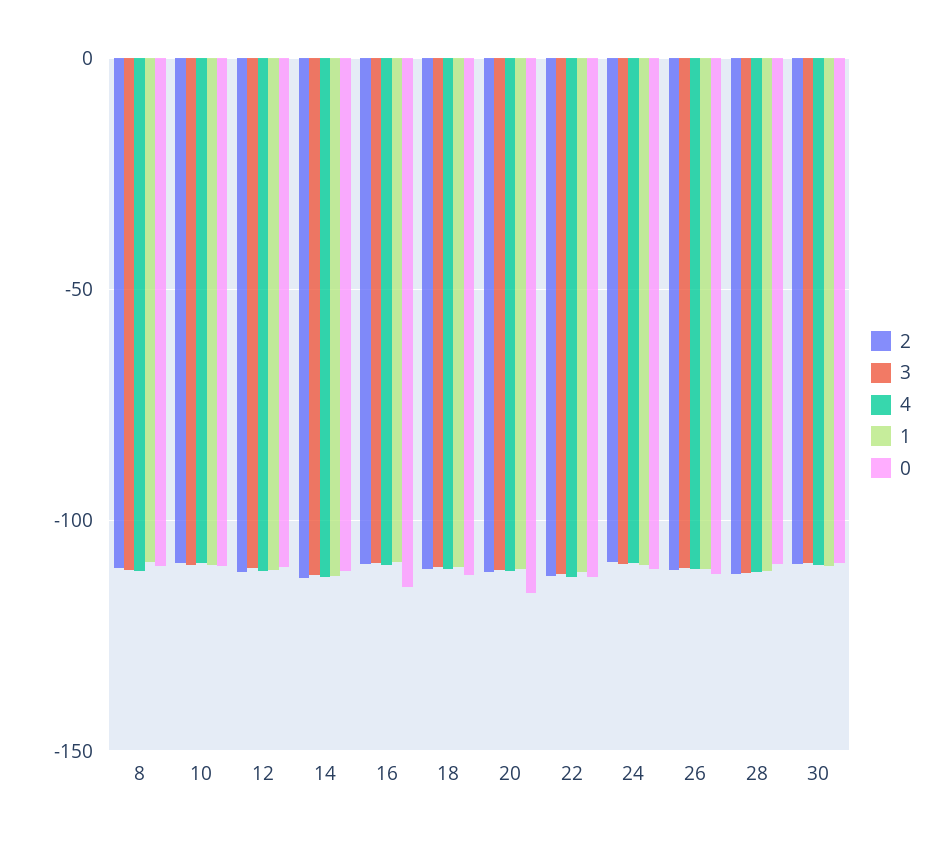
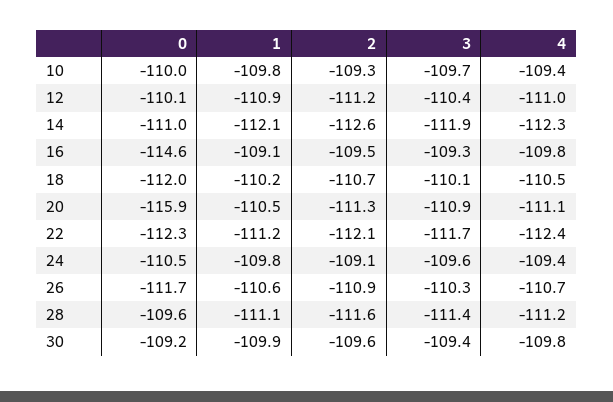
2, 8: -110 -> none
3, 8: -110 -> none
4, 8: -110 -> none
1, 8: -110 -> none
0, 8: -110 -> none

